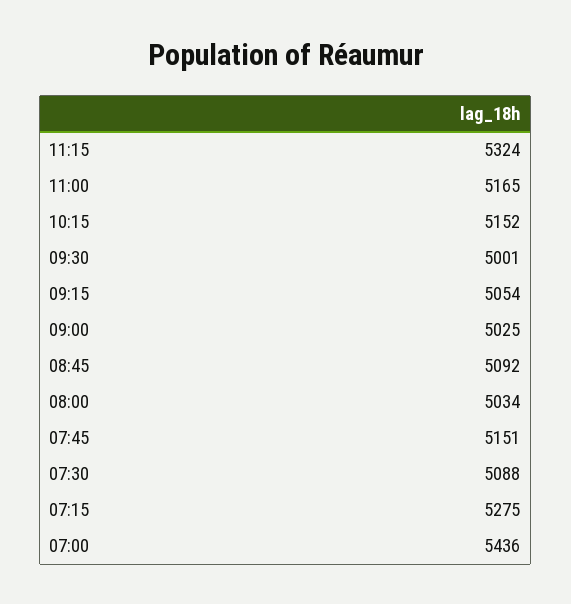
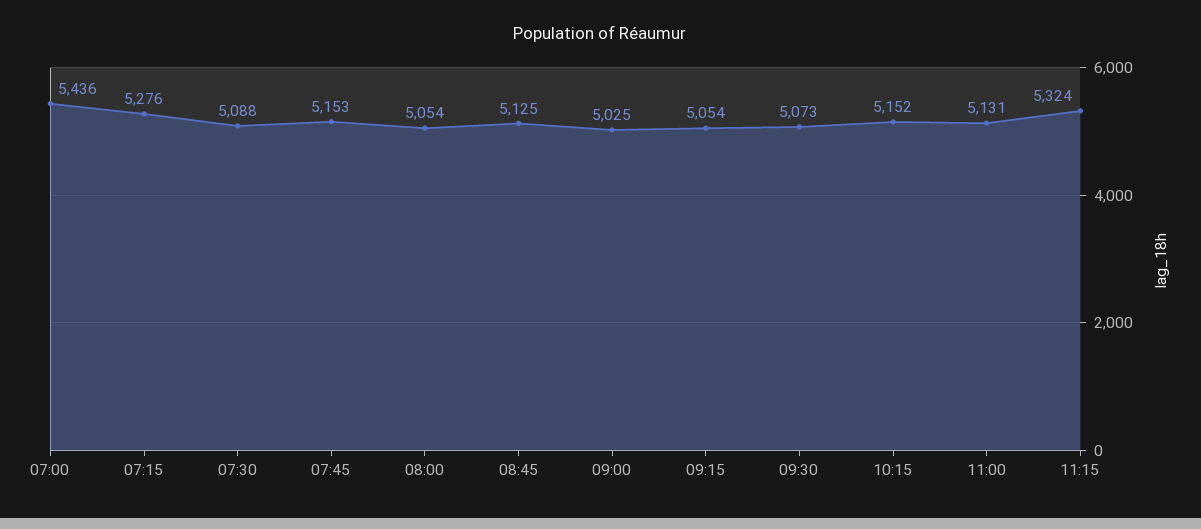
11:00: 5165 -> 5131
09:30: 5001 -> 5073
08:45: 5092 -> 5125
08:00: 5034 -> 5054
07:45: 5151 -> 5153
07:15: 5275 -> 5276

